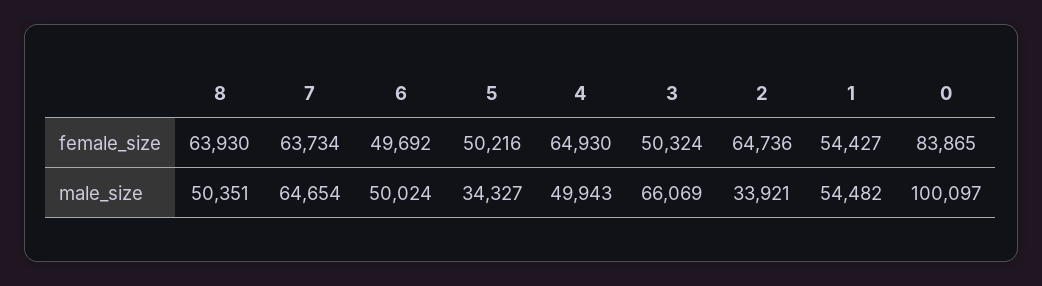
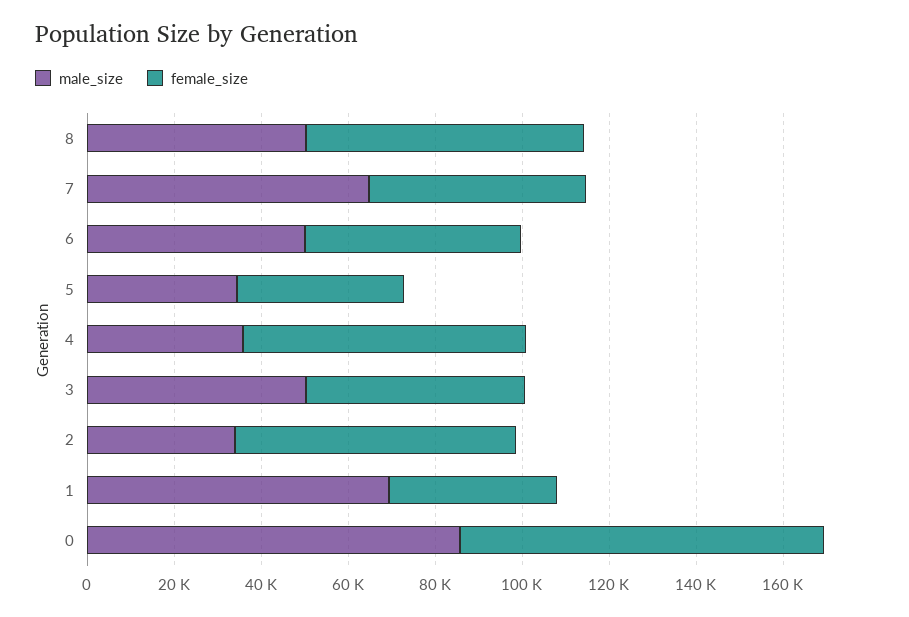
female_size, 7: 63734 -> 50000
female_size, 5: 50216 -> 40000
female_size, 1: 54427 -> 40000
male_size, 4: 49943 -> 35000
male_size, 3: 66069 -> 50000
male_size, 1: 54482 -> 70000
male_size, 0: 100097 -> 85000

